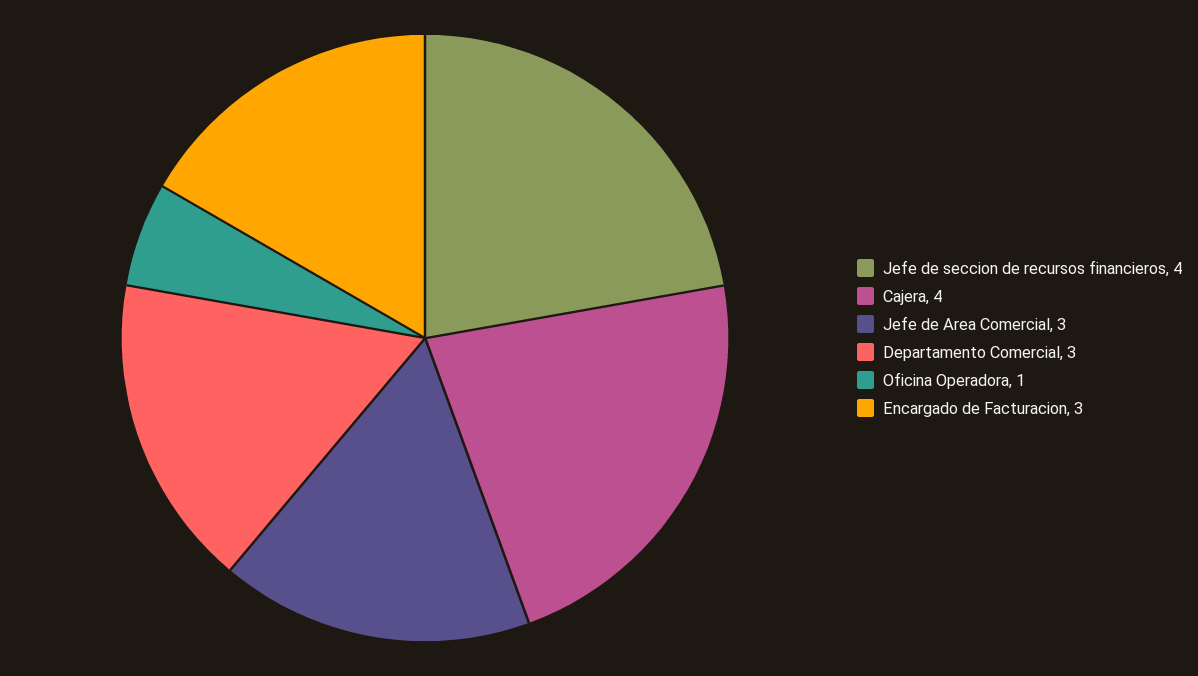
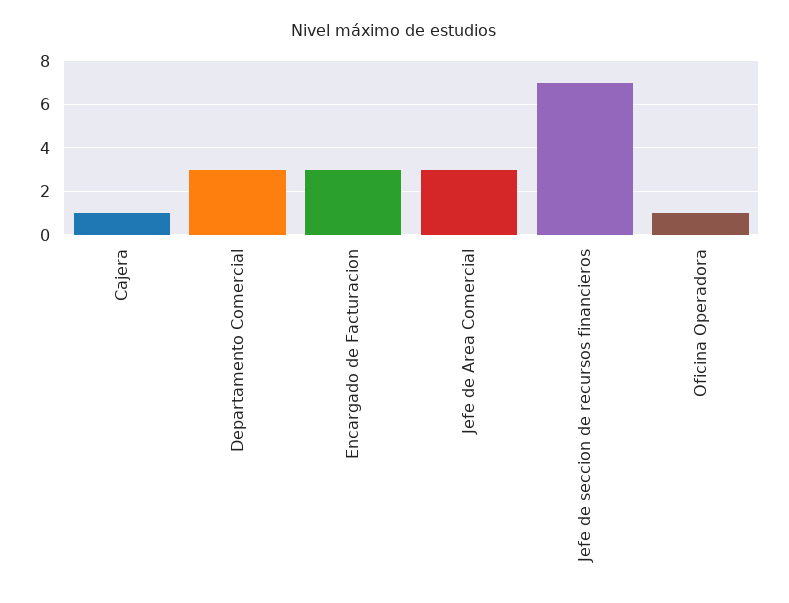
Jefe de seccion de recursos financieros: 4 -> 7
Cajera: 4 -> 1

